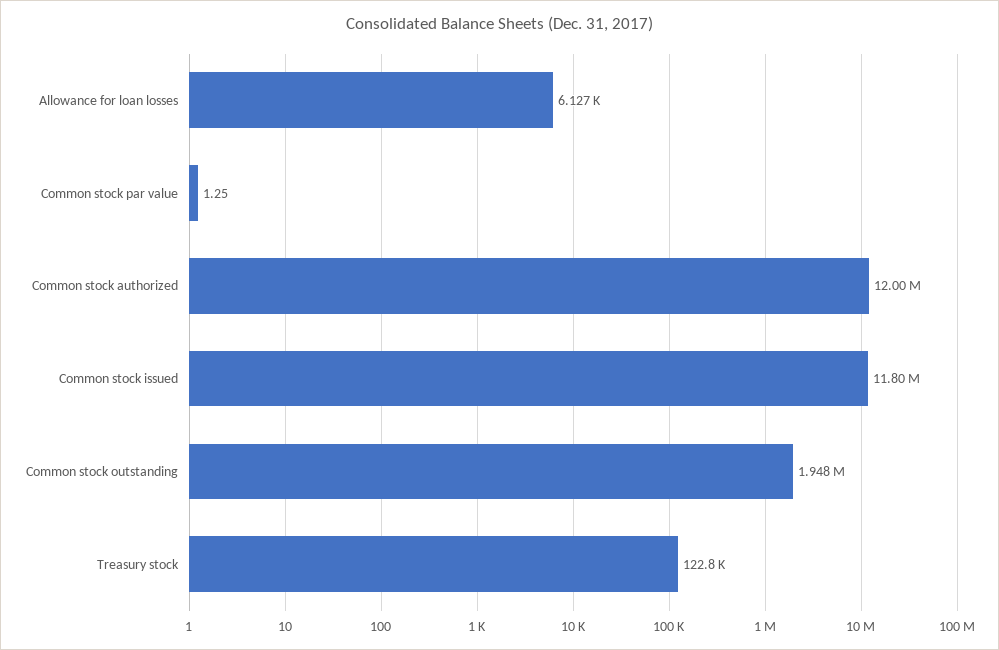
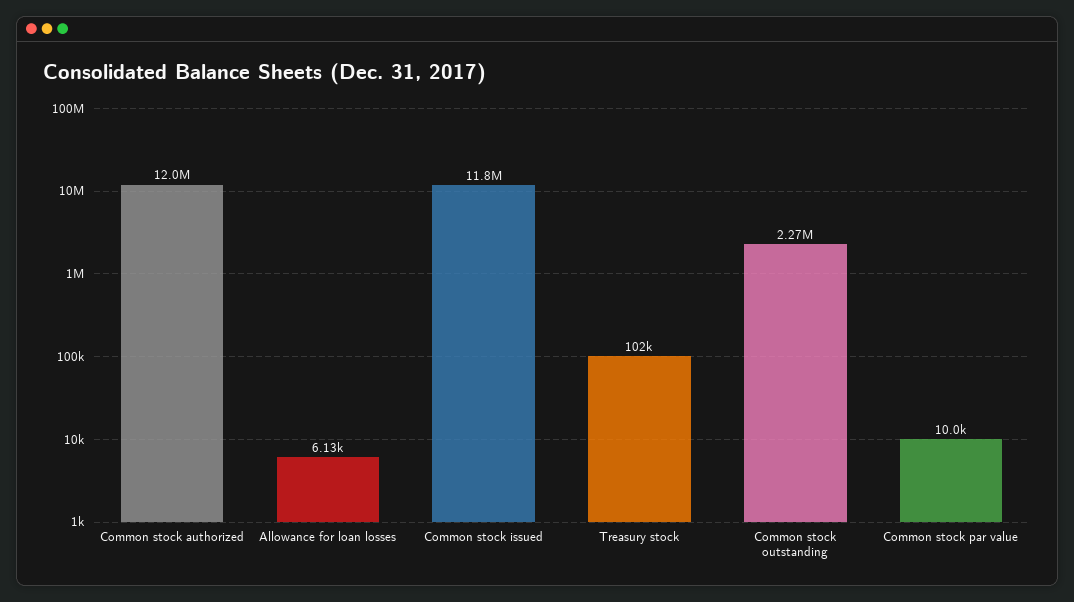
Common stock par value: 1.25 -> 10000
Common stock outstanding: 1948000 -> 2270000
Treasury stock: 122800 -> 102000

